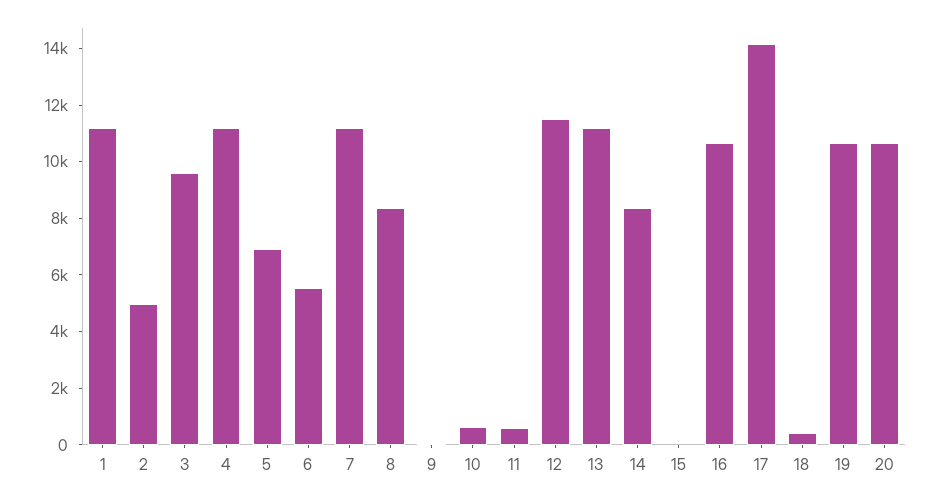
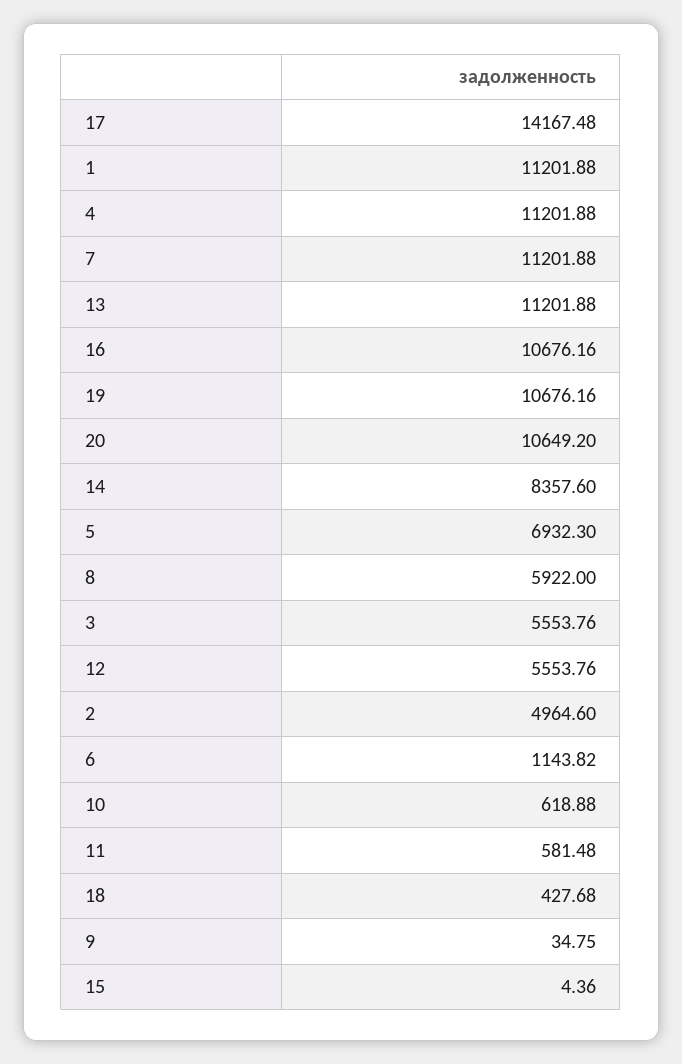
3: 9500 -> 5553.76
6: 5500 -> 1143.82
8: 8500 -> 5922
12: 11500 -> 5553.76

